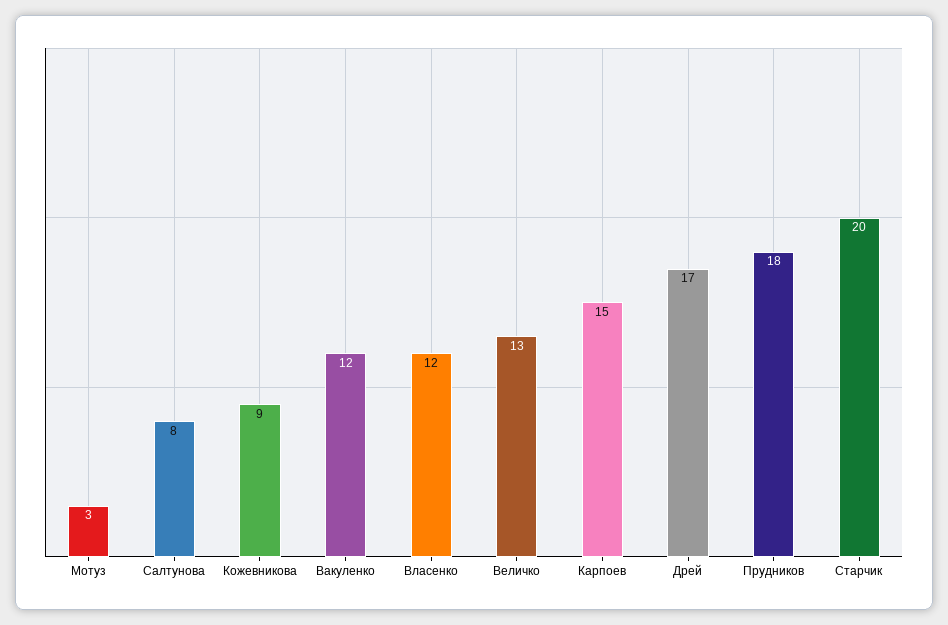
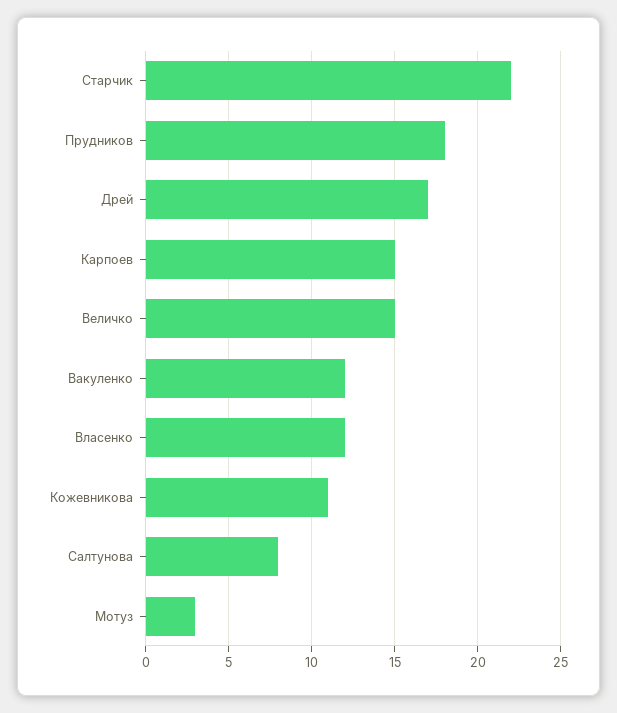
Кожевникова: 9 -> 11
Величко: 13 -> 15
Старчик: 20 -> 22

